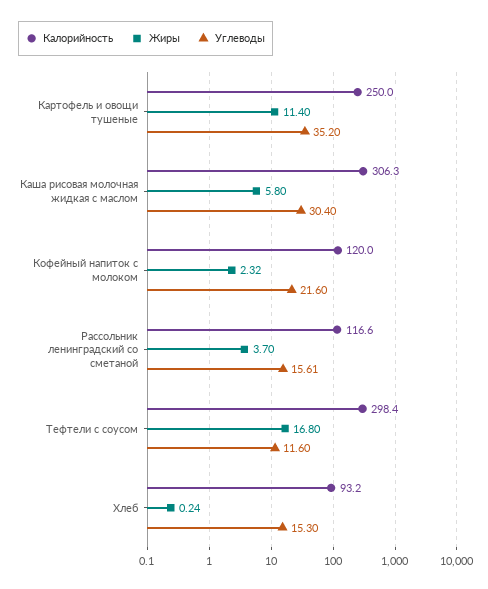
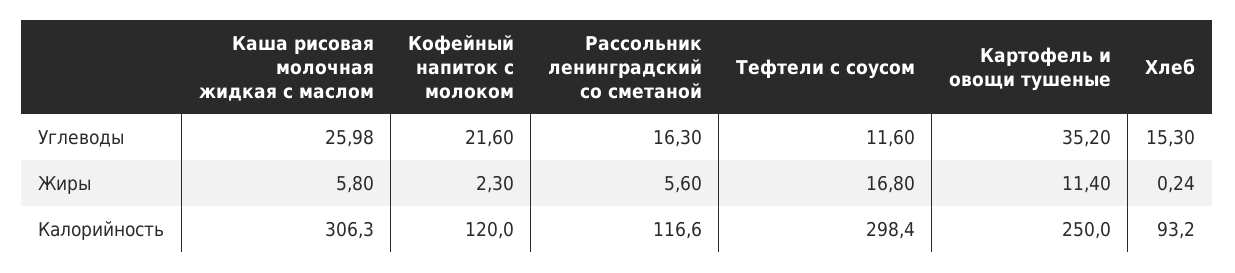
Углеводы, Каша рисовая молочная жидкая с маслом: 30.4 -> 25.98
Жиры, Кофейный напиток с молоком: 2.32 -> 2.3
Жиры, Рассольник ленинградский со сметаной: 3.7 -> 5.6
Углеводы, Рассольник ленинградский со сметаной: 15.61 -> 16.3

